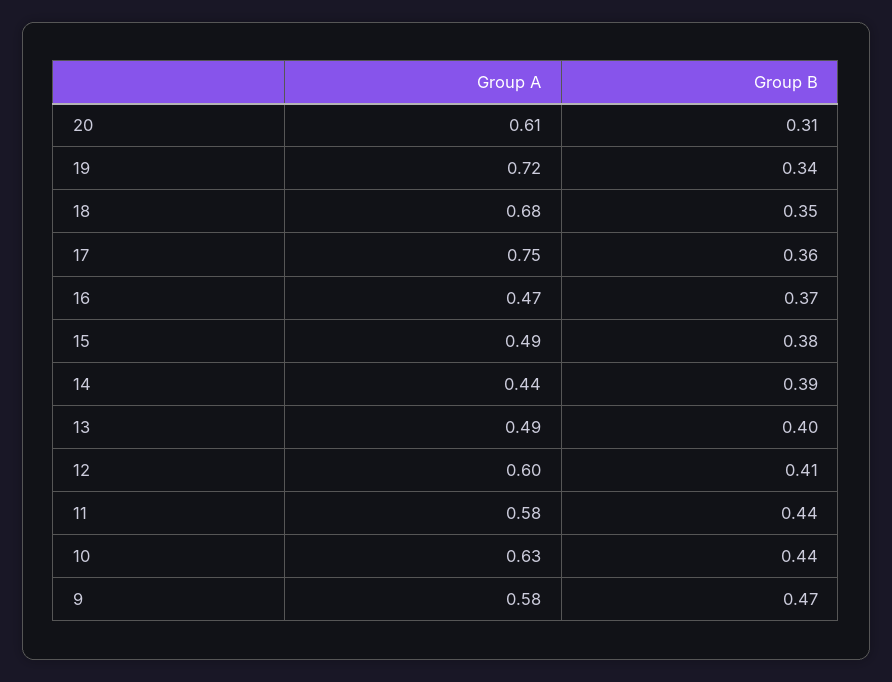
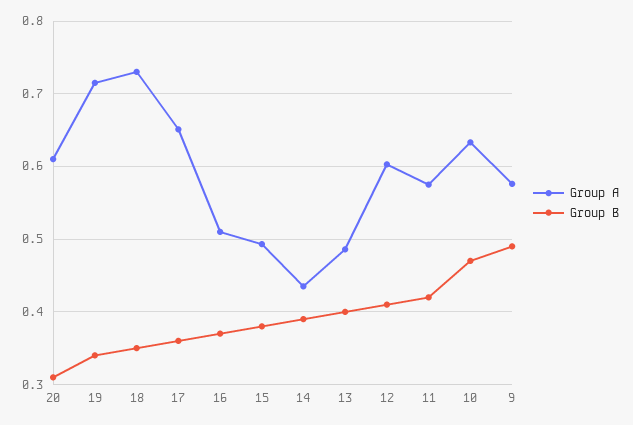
Group A, 18: 0.68 -> 0.73
Group A, 17: 0.75 -> 0.65
Group A, 16: 0.47 -> 0.51
Group B, 11: 0.44 -> 0.42
Group B, 10: 0.44 -> 0.47
Group B, 9: 0.47 -> 0.49

